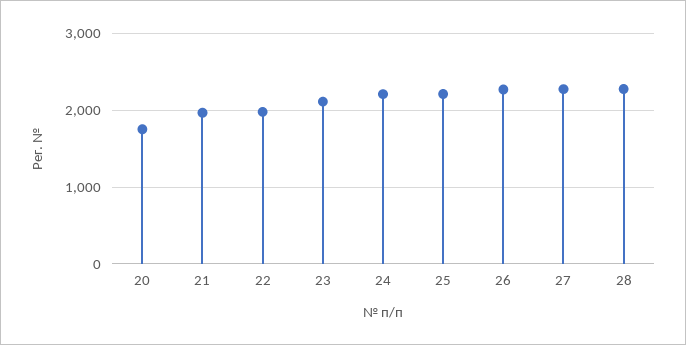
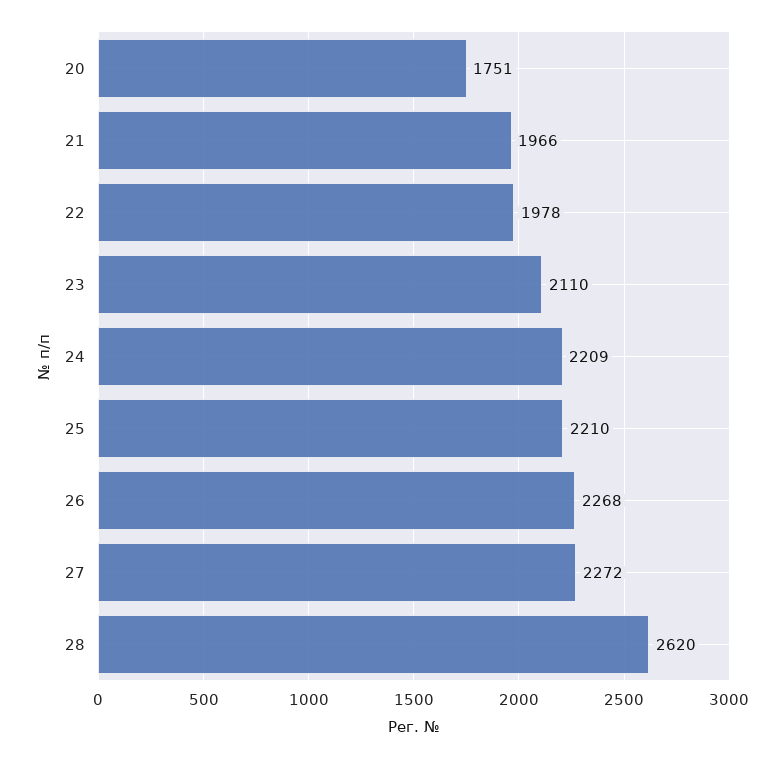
28: 2300 -> 2620

